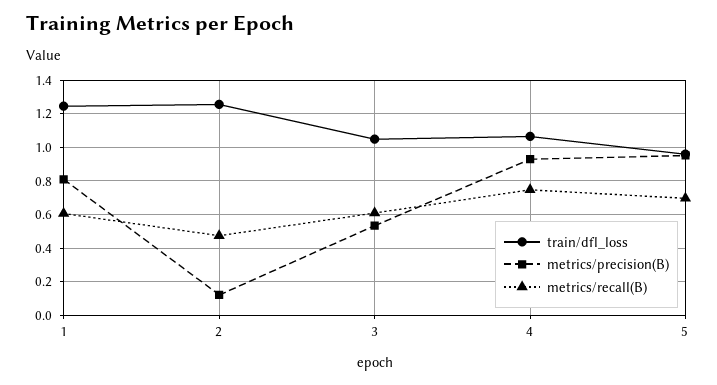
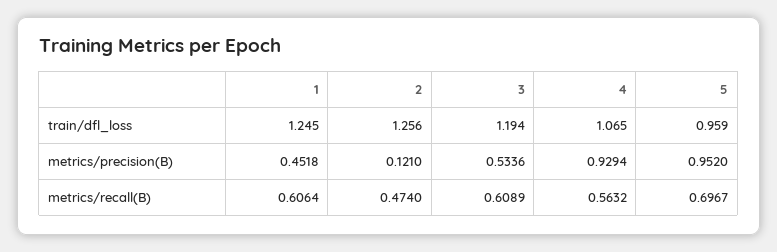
metrics/precision(B), 1: 0.8 -> 0.4518
train/dfl_loss, 3: 1.05 -> 1.194
metrics/recall(B), 4: 0.75 -> 0.5632

